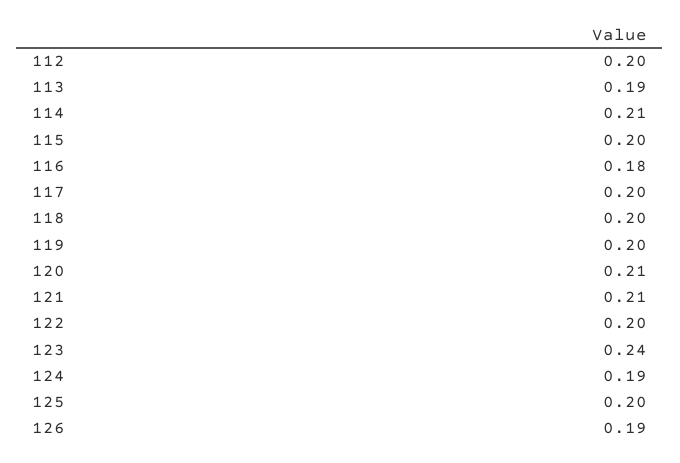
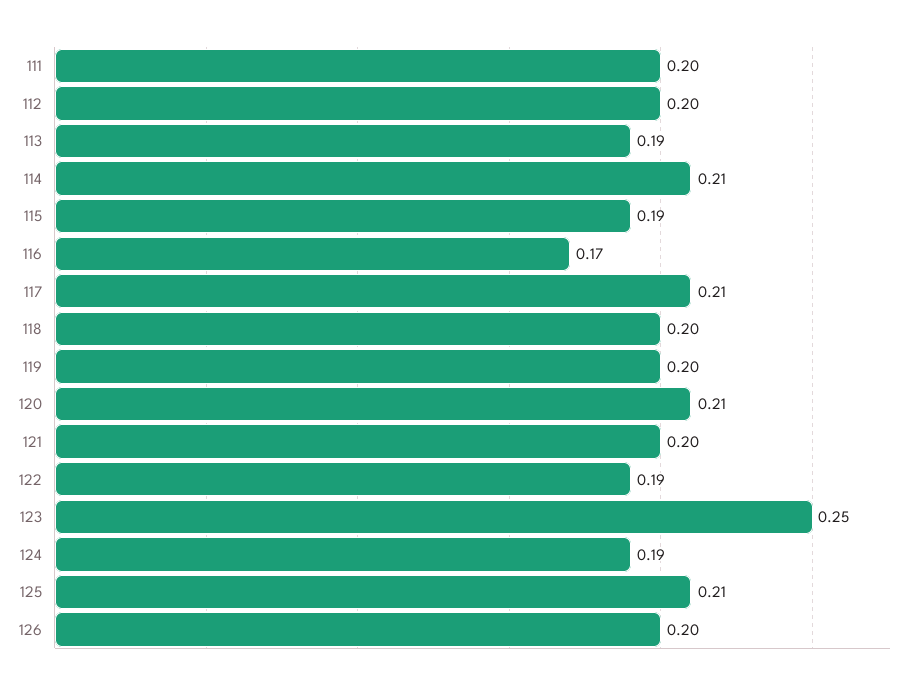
115: 0.2 -> 0.19
116: 0.18 -> 0.17
117: 0.2 -> 0.21
121: 0.21 -> 0.2
122: 0.2 -> 0.19
123: 0.24 -> 0.25
125: 0.2 -> 0.21
126: 0.19 -> 0.2
111: none -> 0.2

